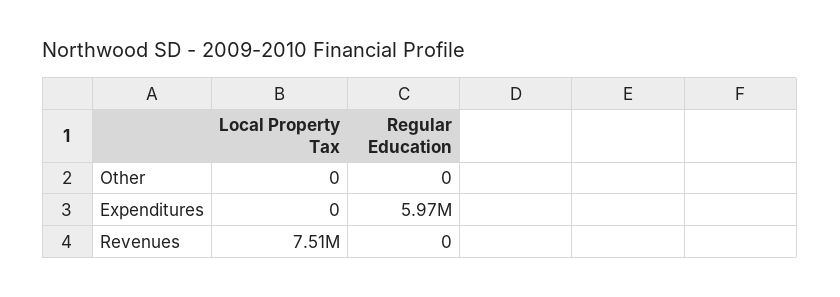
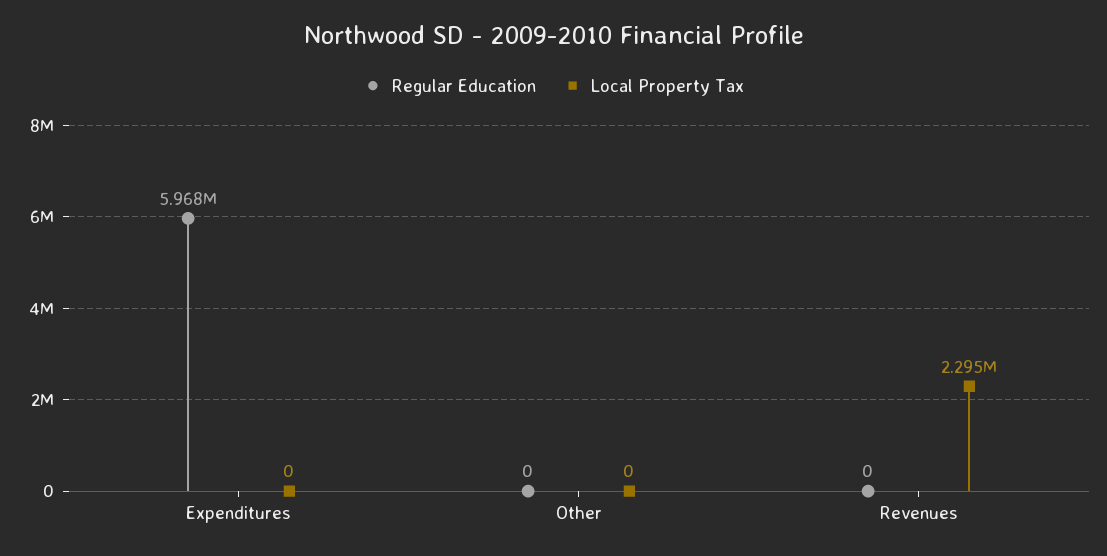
Local Property Tax, Revenues: 7510000 -> 2295000

